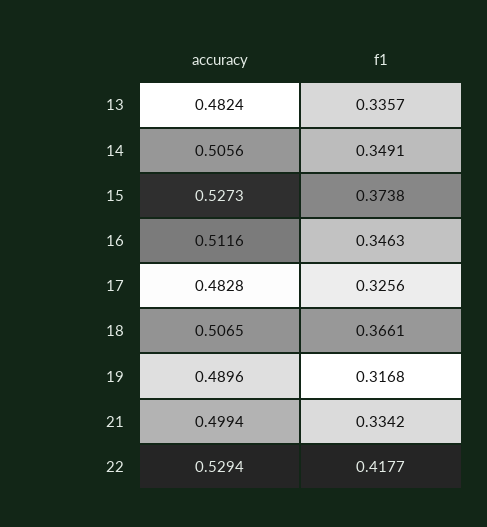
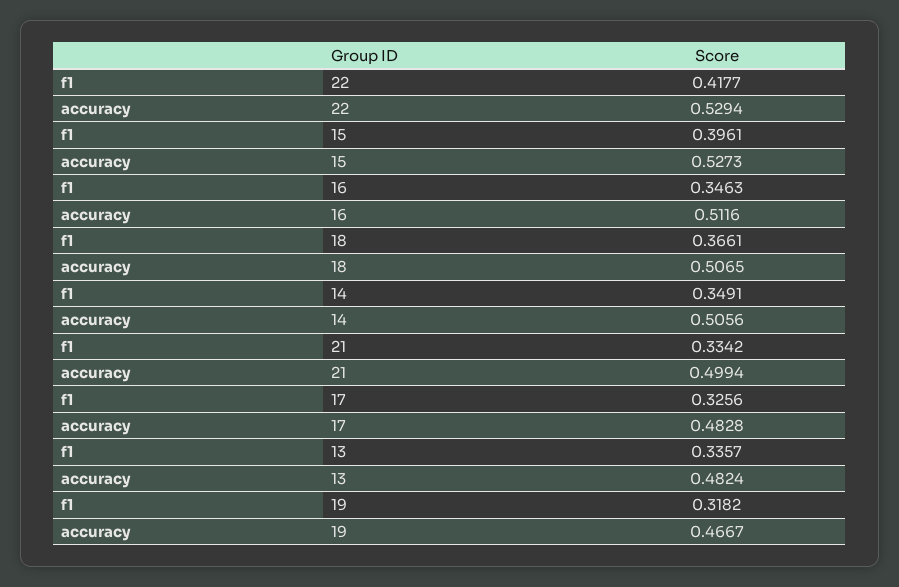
f1, 15: 0.3738 -> 0.3961
accuracy, 19: 0.4896 -> 0.4667
f1, 19: 0.3168 -> 0.3182

